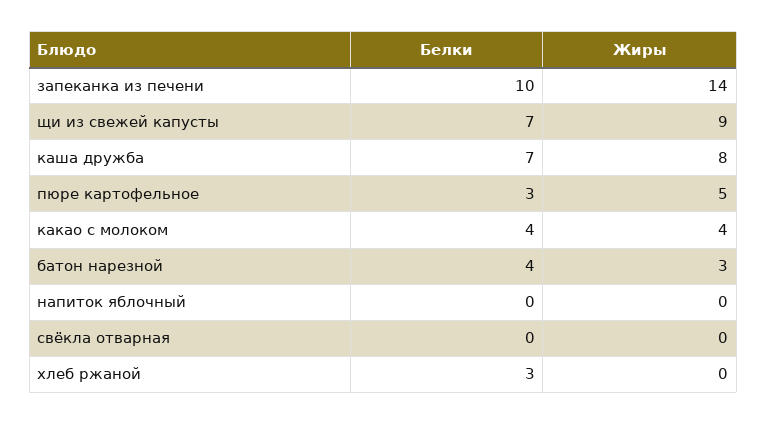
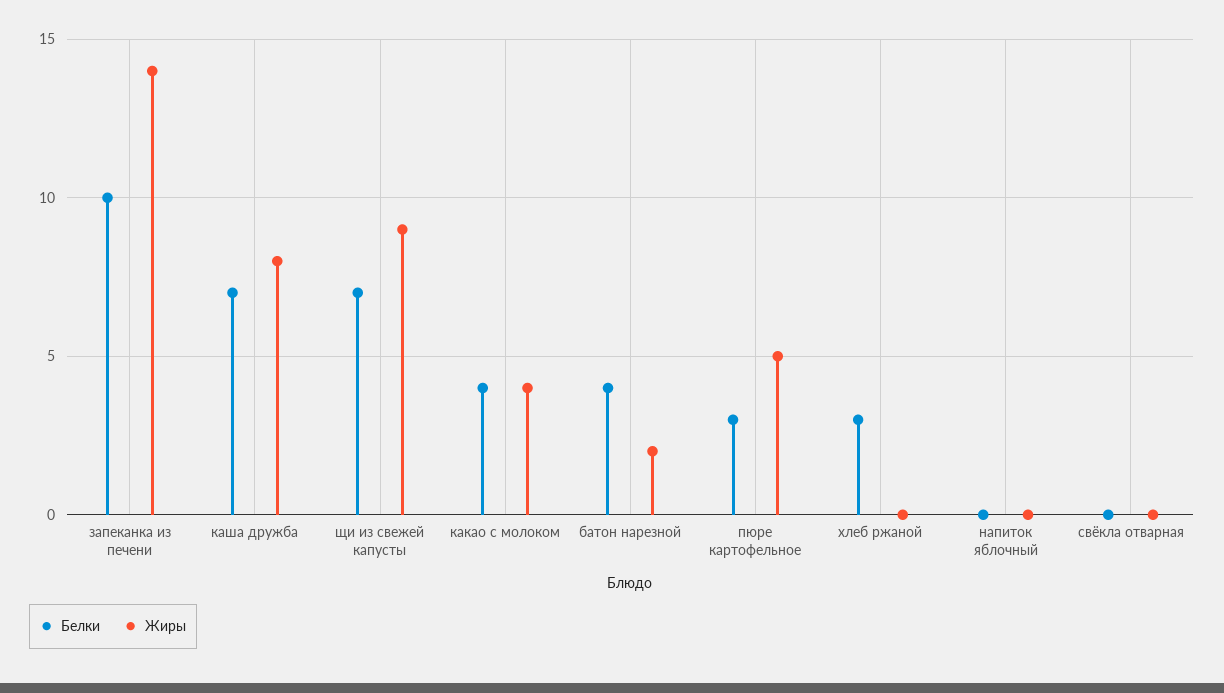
Жиры, батон нарезной: 3 -> 2

